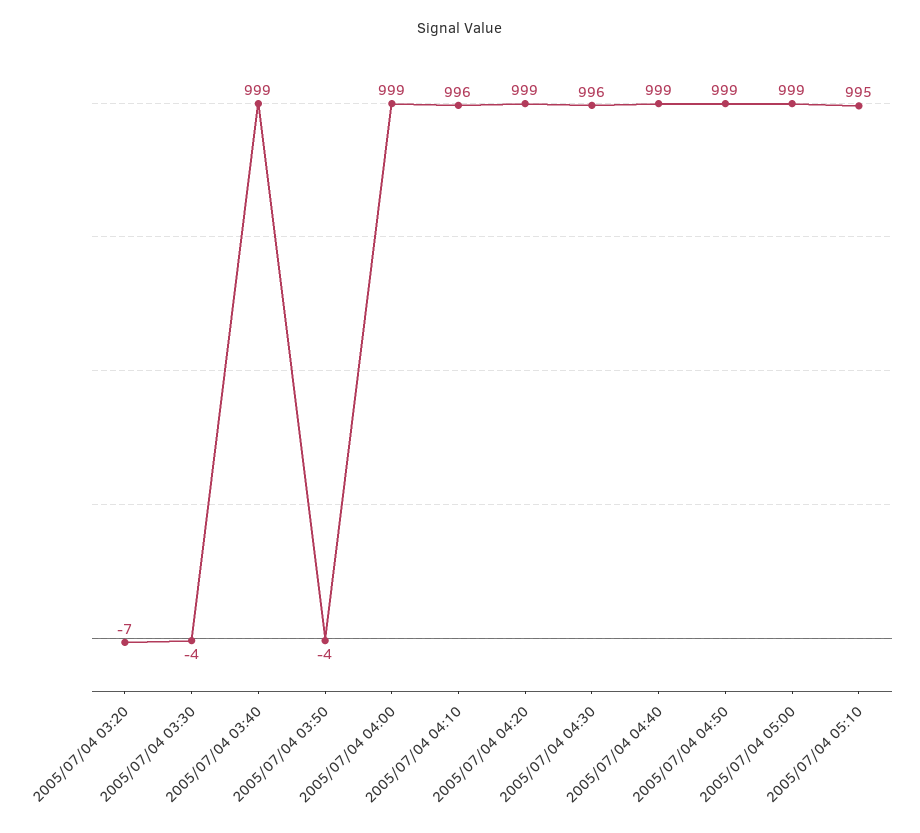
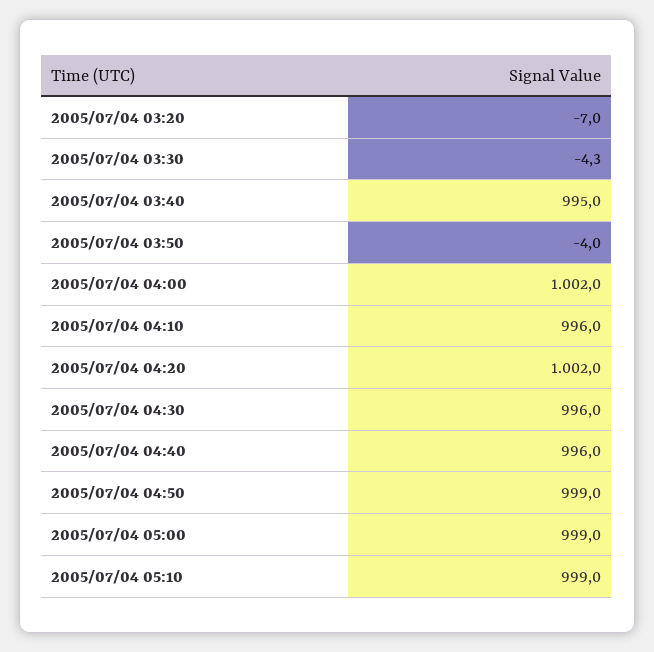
2005/07/04 03:40: 999 -> 995
2005/07/04 04:00: 999 -> 1002
2005/07/04 04:20: 999 -> 1002
2005/07/04 04:40: 999 -> 996
2005/07/04 05:10: 995 -> 999

